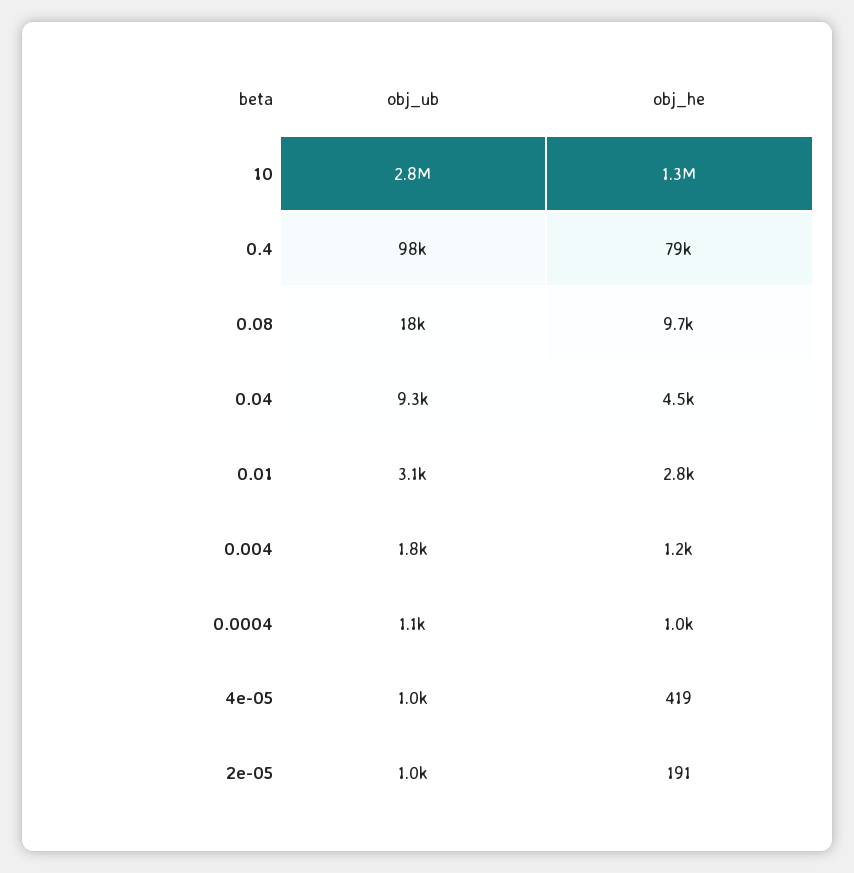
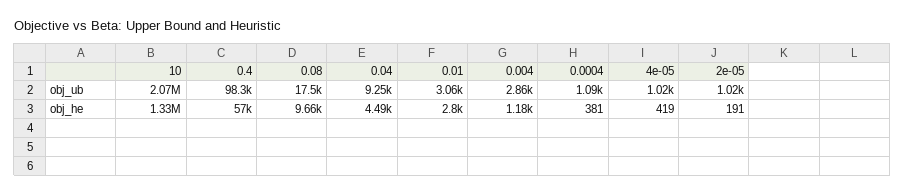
obj_ub, 10: 2800000 -> 2070000
obj_he, 0.4: 79000 -> 57000
obj_ub, 0.004: 1800 -> 2860
obj_he, 0.0004: 1000 -> 381

